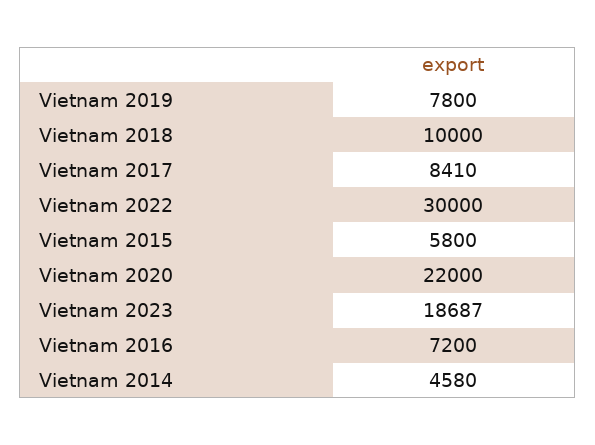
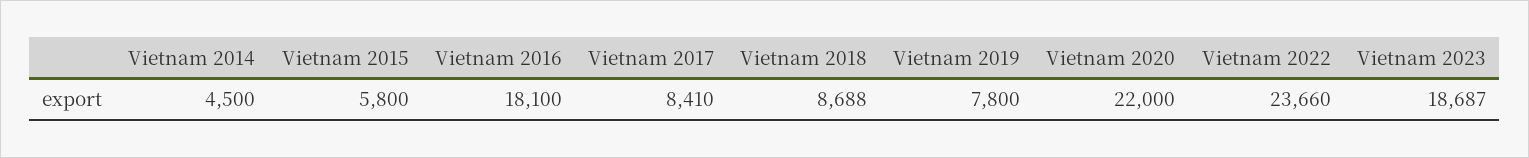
Vietnam 2018: 10000 -> 8688
Vietnam 2022: 30000 -> 23660
Vietnam 2016: 7200 -> 18100
Vietnam 2014: 4580 -> 4500

